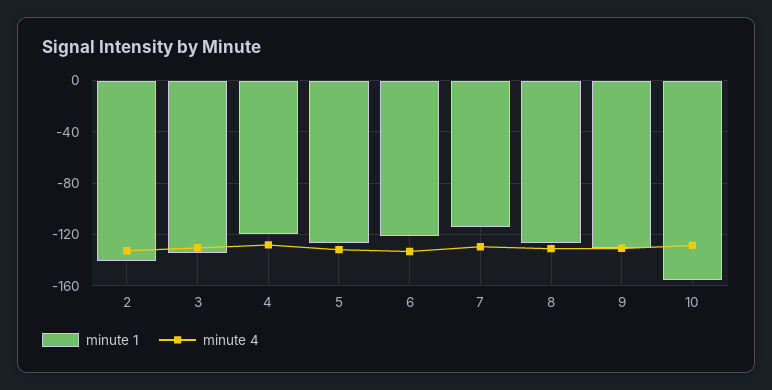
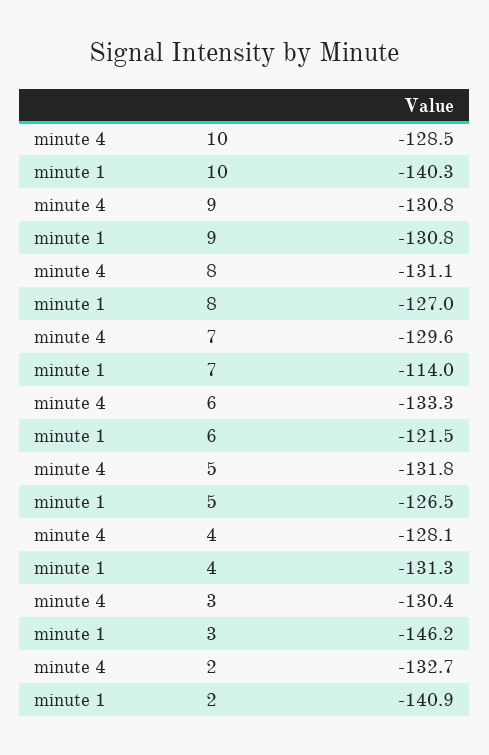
minute 1, 3: -135 -> -146.2
minute 1, 4: -120 -> -131.3
minute 1, 10: -155 -> -140.3

